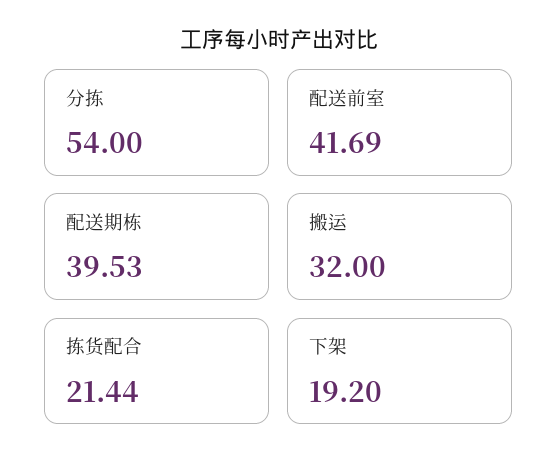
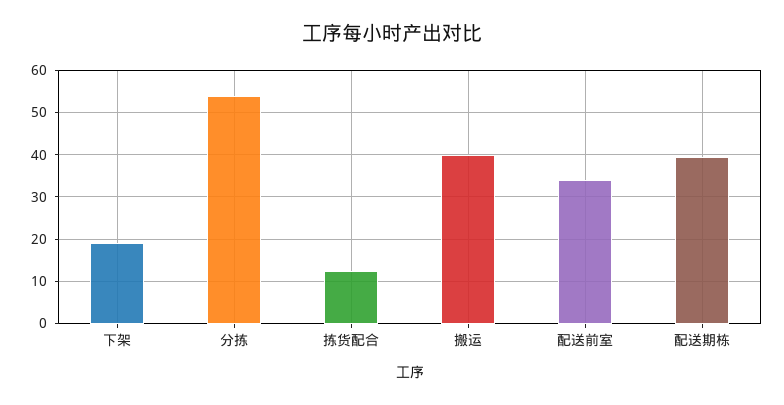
配送前室: 41.69 -> 34
搬运: 32 -> 40
拣货配合: 21.44 -> 12

